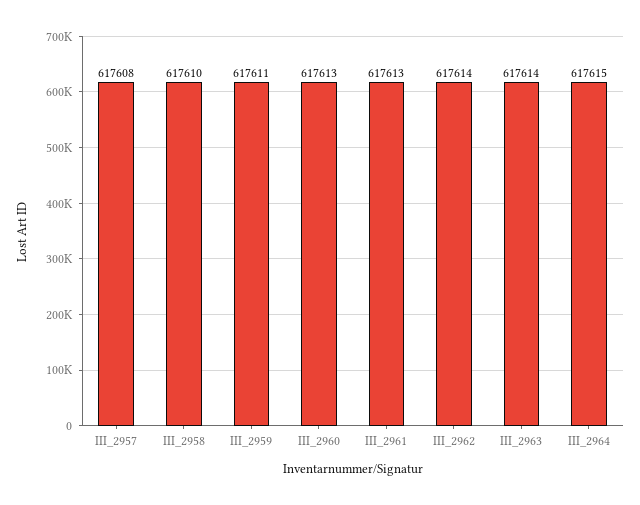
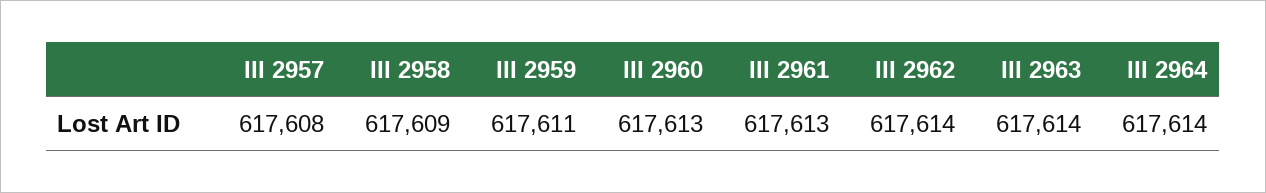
III_2958: 617610 -> 617609
III_2964: 617615 -> 617614

